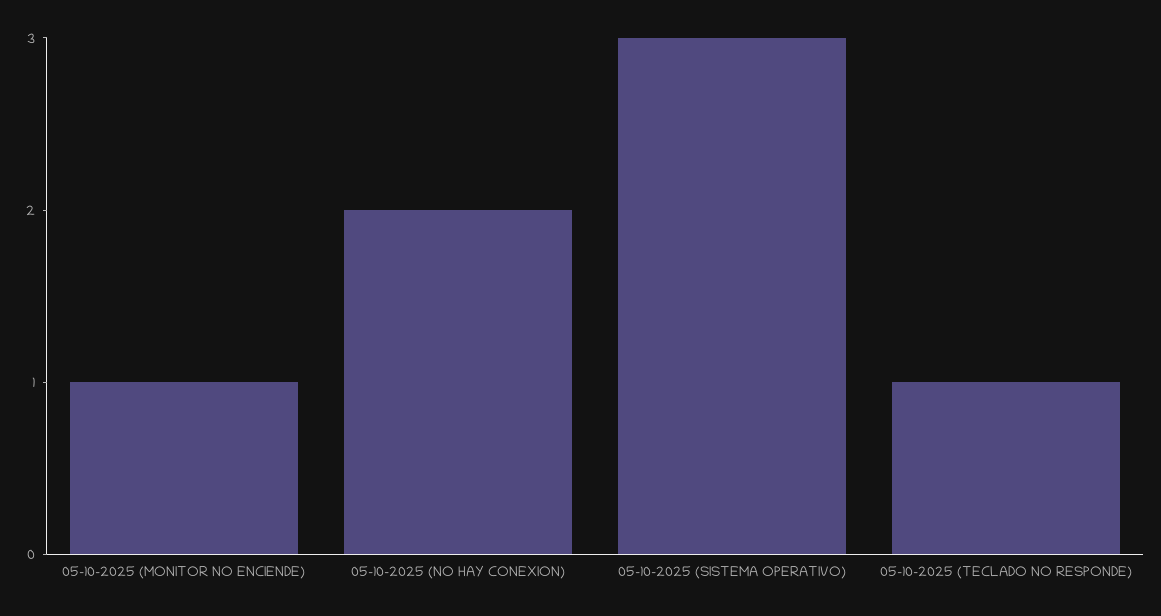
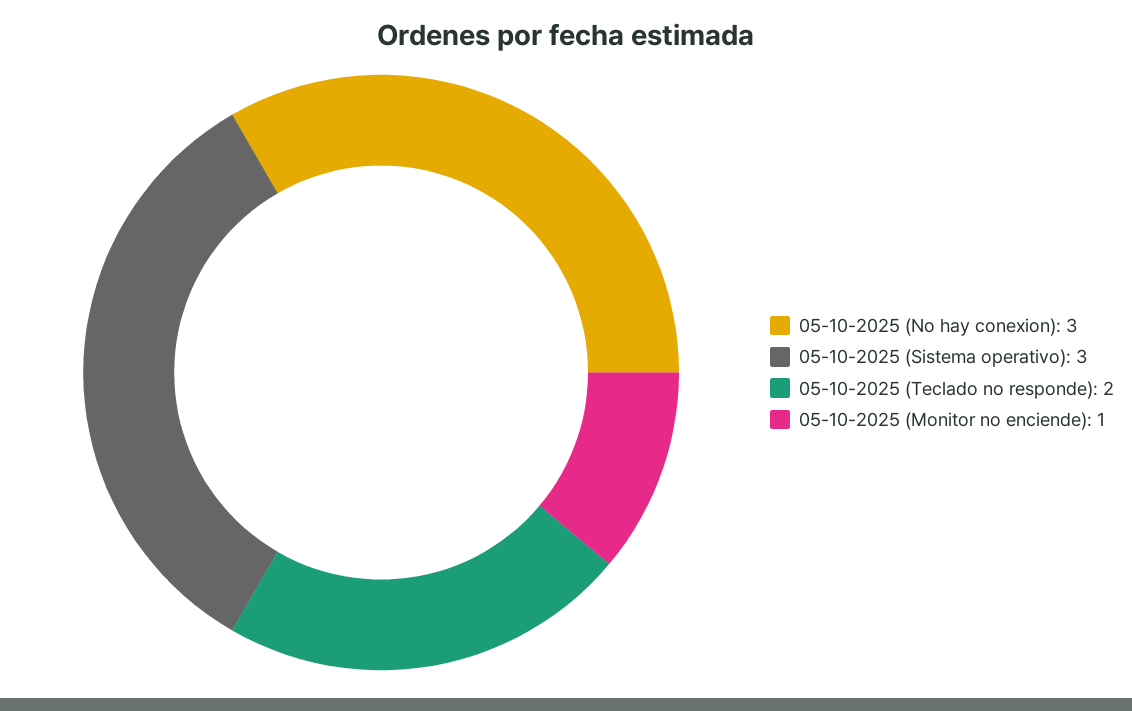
05-10-2025 (NO HAY CONEXION): 2 -> 3
05-10-2025 (TECLADO NO RESPONDE): 1 -> 2

